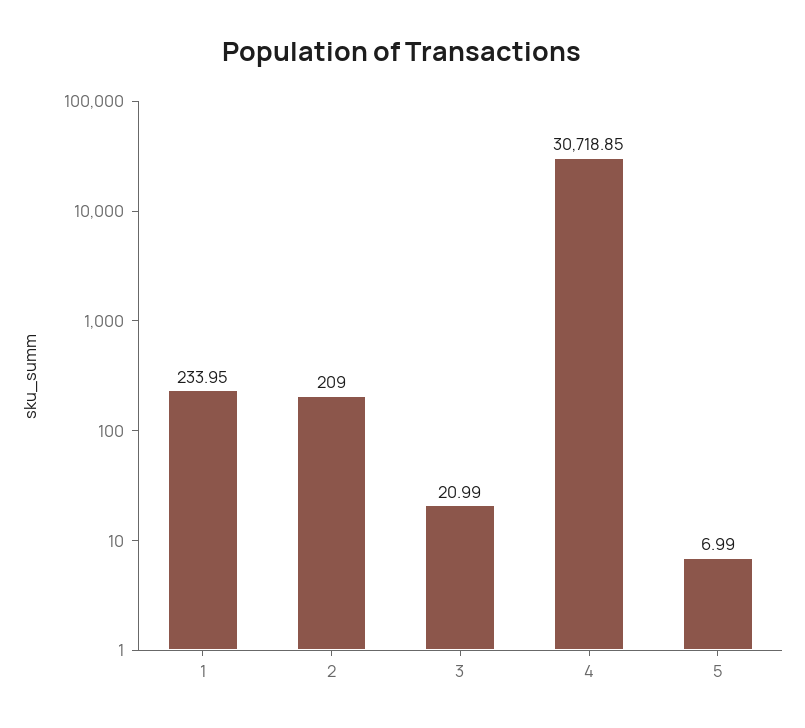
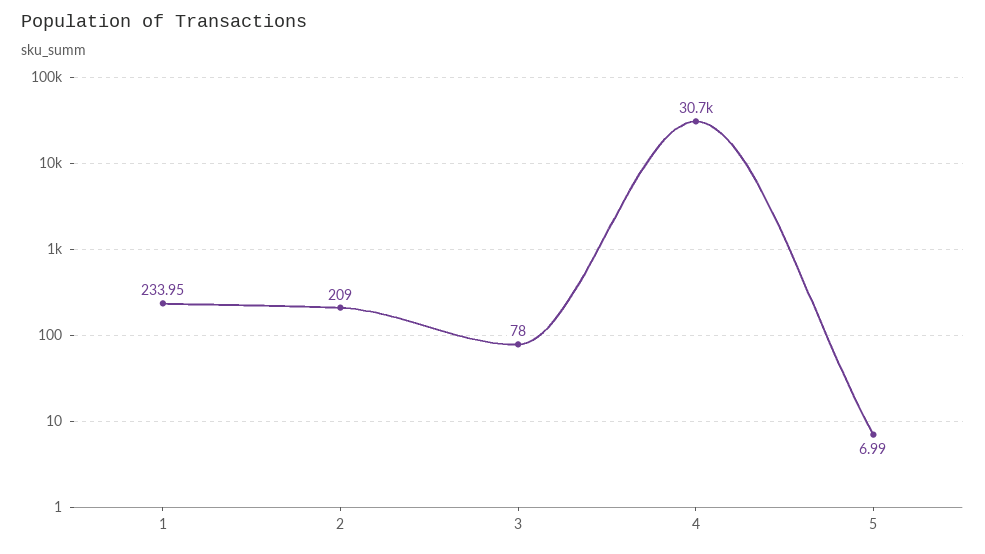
3: 20.99 -> 78

